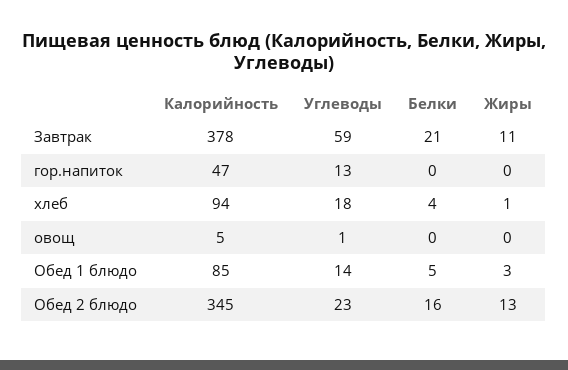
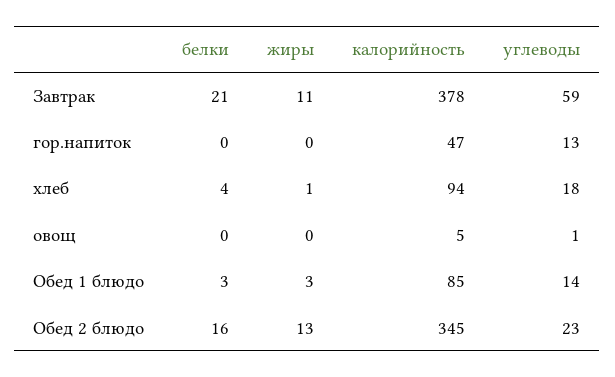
Белки, Обед 1 блюдо: 5 -> 3

